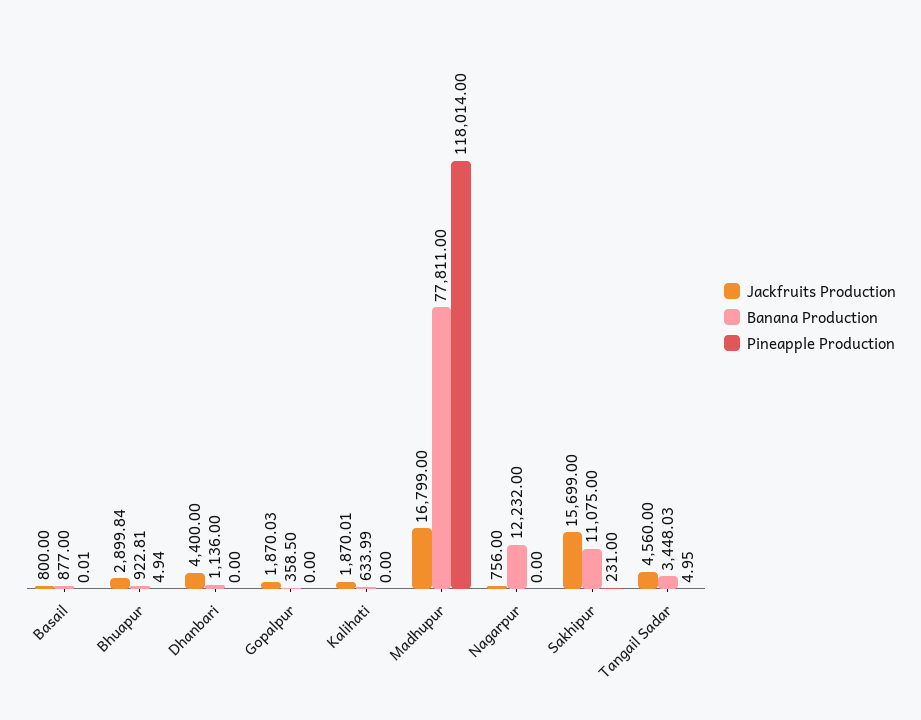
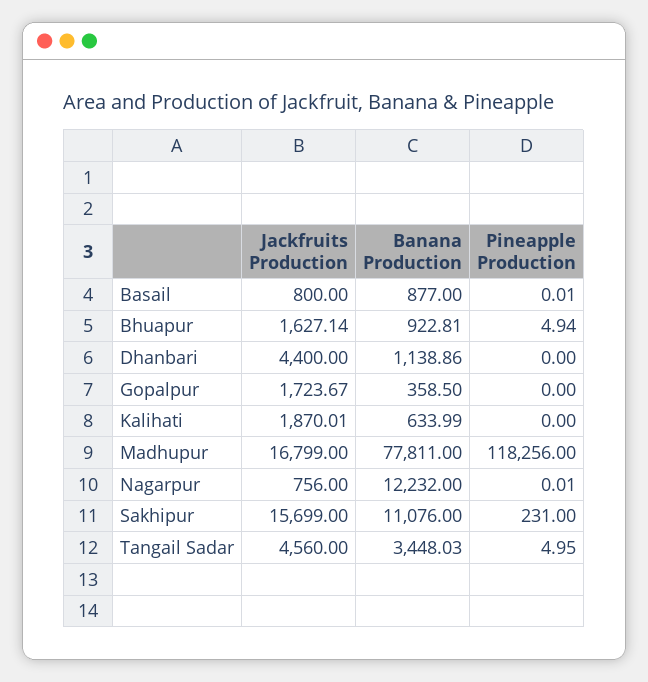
Jackfruits Production, Bhuapur: 2899.84 -> 1627.14
Banana Production, Dhanbari: 1136 -> 1138.86
Jackfruits Production, Gopalpur: 1870.03 -> 1723.67
Pineapple Production, Madhupur: 118014 -> 118256
Pineapple Production, Nagarpur: 0 -> 0.01
Banana Production, Sakhipur: 11075 -> 11076

